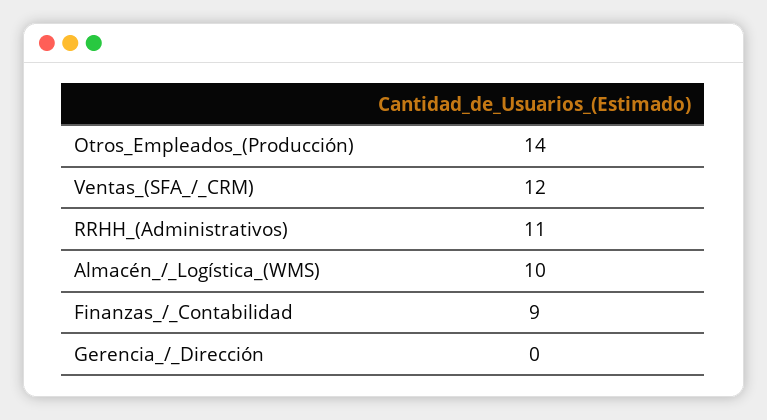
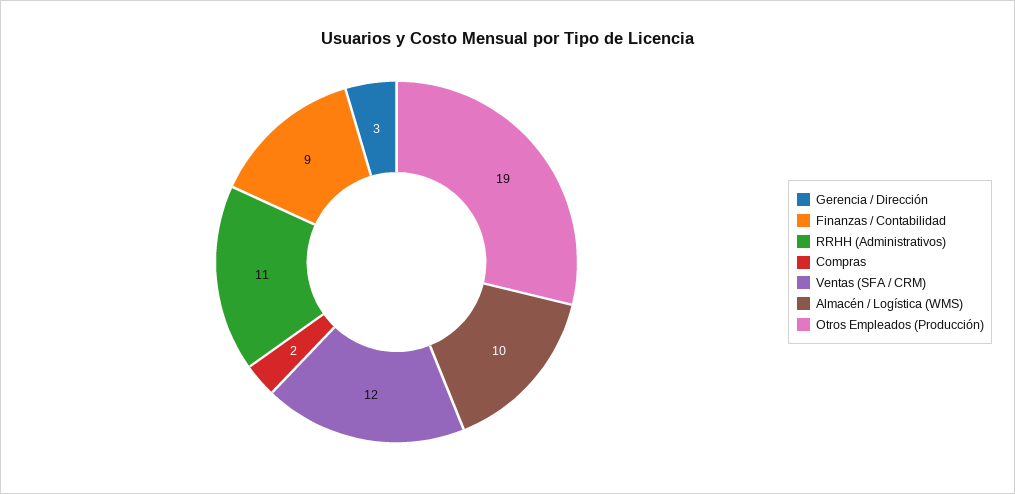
Otros_Empleados_(Producción): 14 -> 19
Gerencia_/_Dirección: 0 -> 3
Compras: none -> 2

